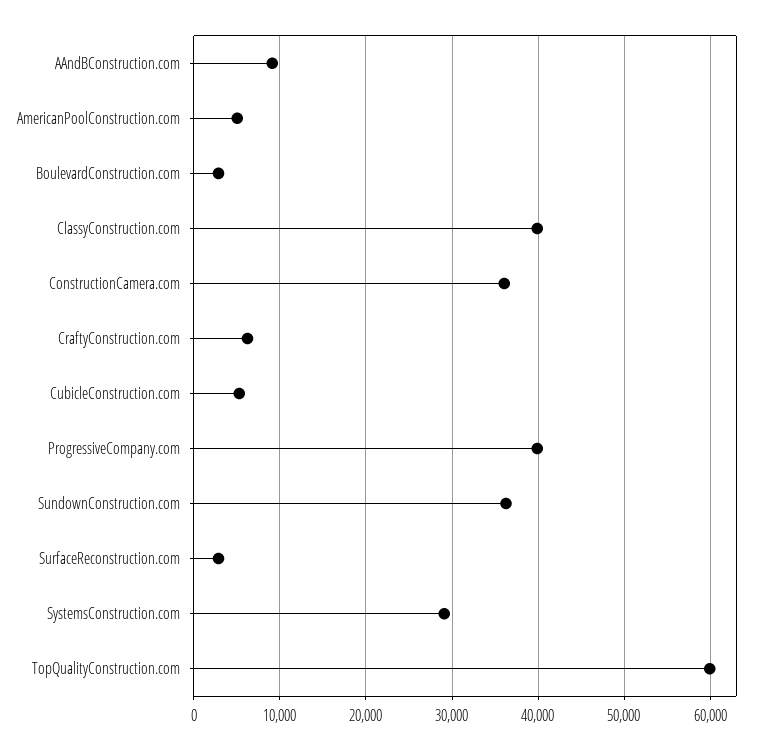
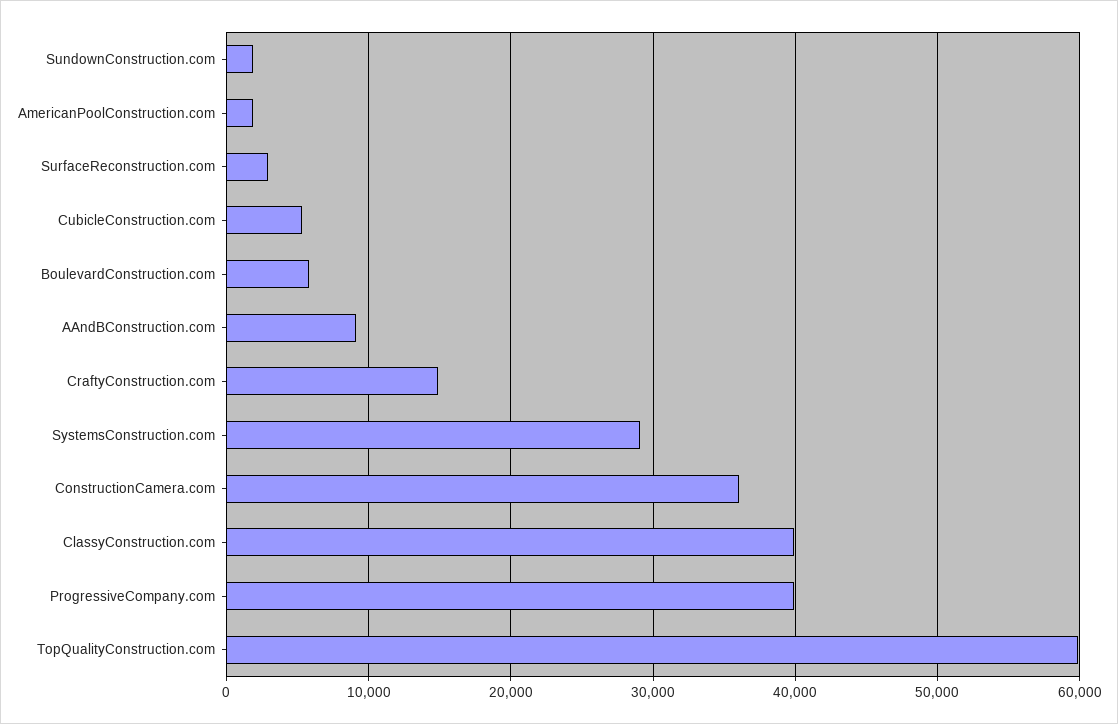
AmericanPoolConstruction.com: 5000 -> 2000
BoulevardConstruction.com: 3000 -> 6000
CraftyConstruction.com: 6000 -> 15000
SundownConstruction.com: 36000 -> 2000

